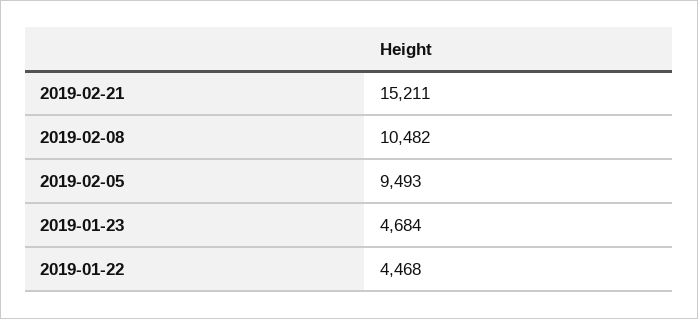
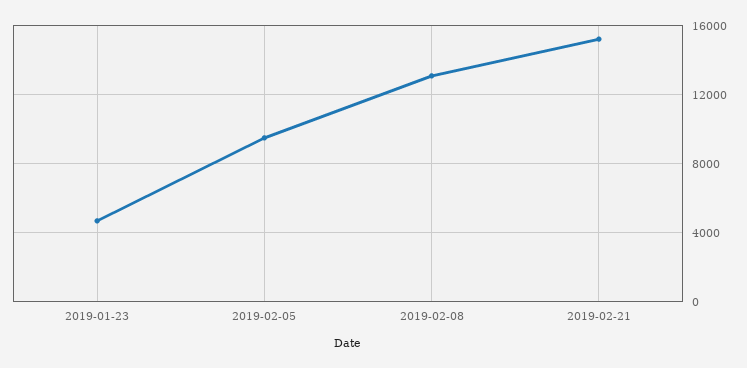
2019-02-08: 10482 -> 13000
2019-01-22: 4468 -> none

